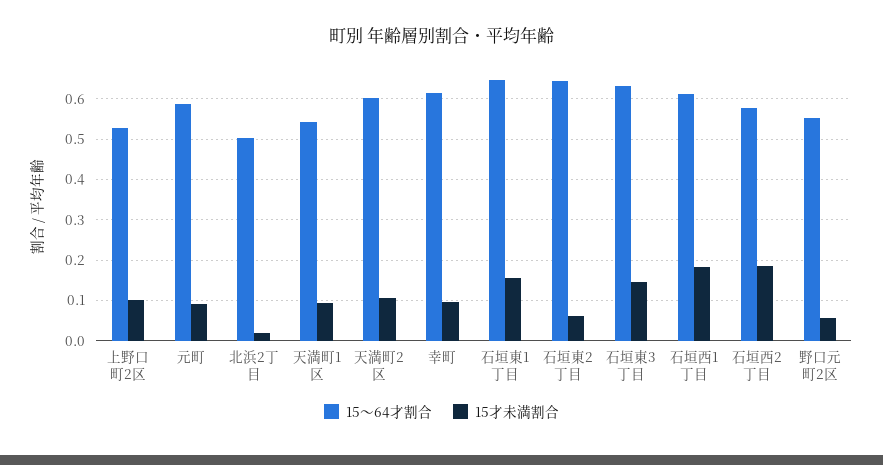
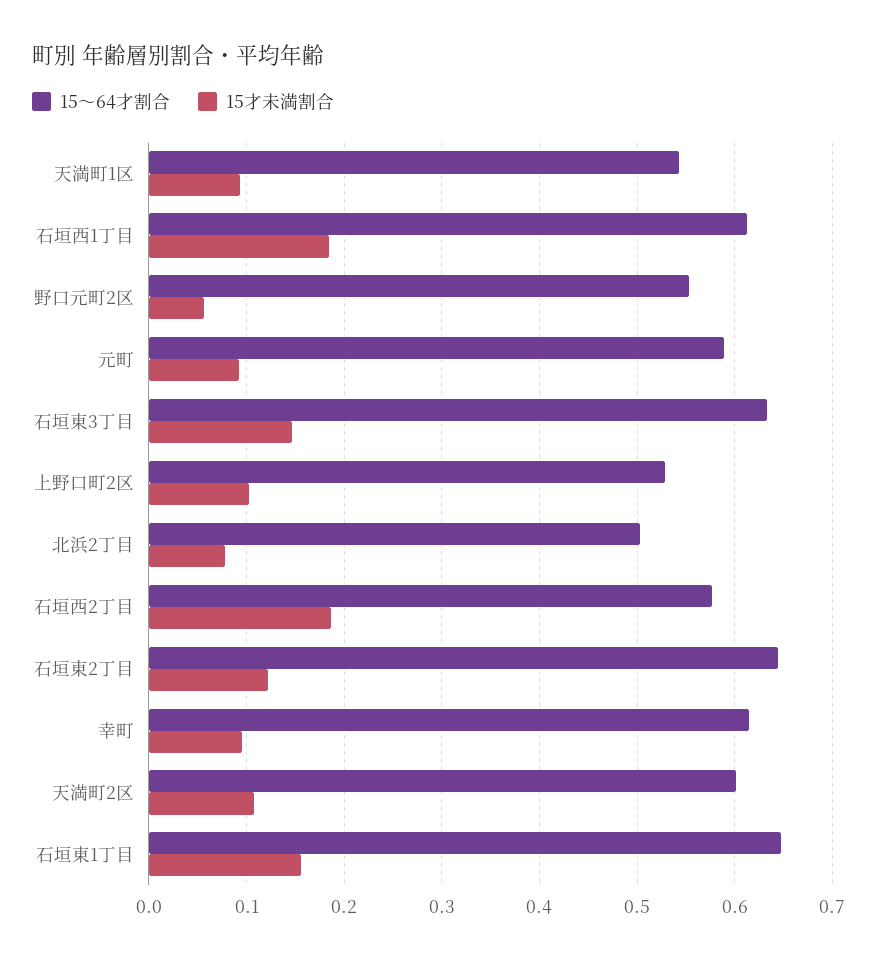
15才未満割合, 北浜2丁目: 0.02 -> 0.08
15才未満割合, 石垣東2丁目: 0.06 -> 0.12

